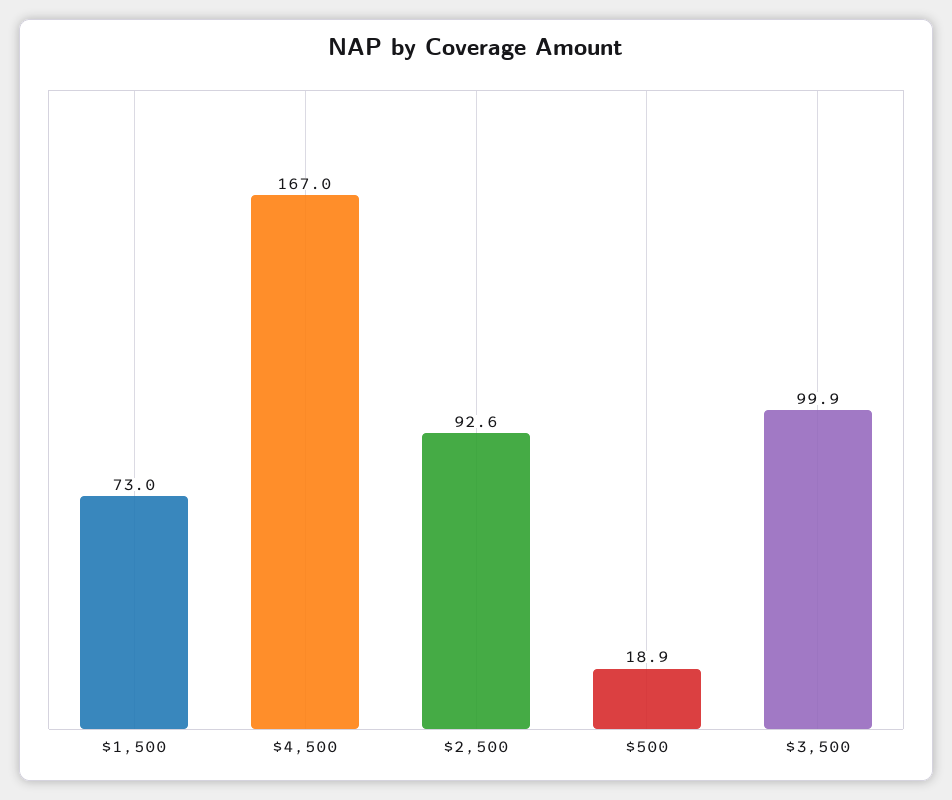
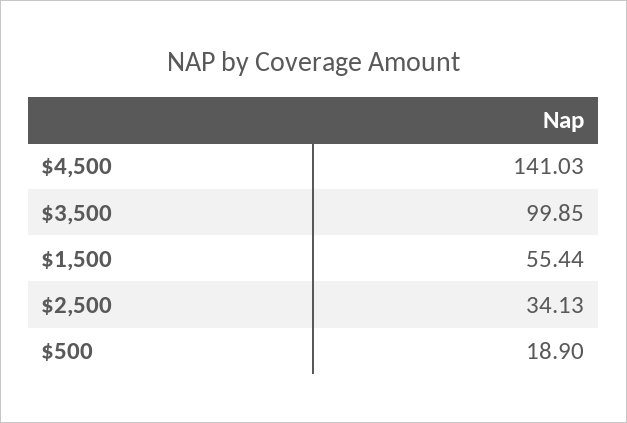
$1,500: 73 -> 55.44
$4,500: 167 -> 141.03
$2,500: 92.6 -> 34.13

